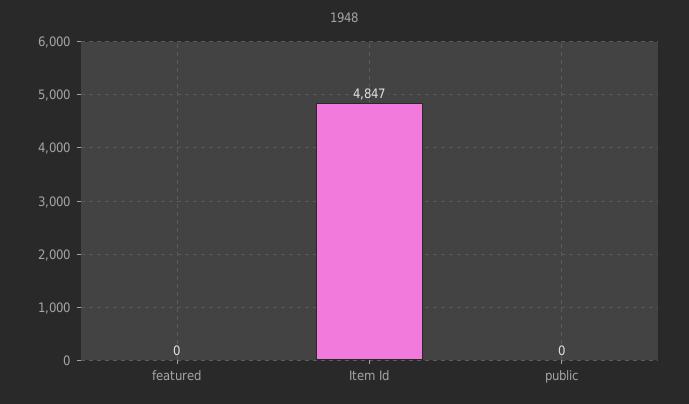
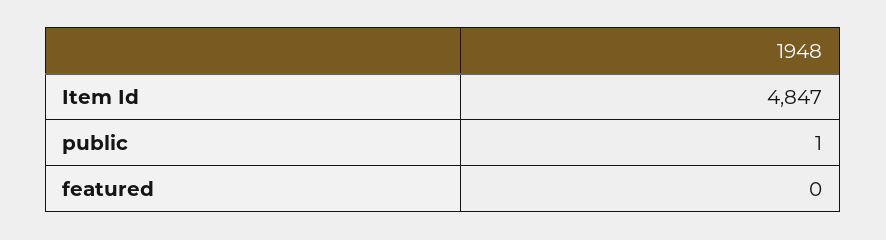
public: 0 -> 1

